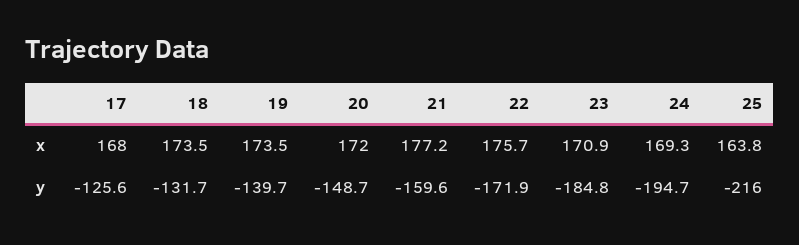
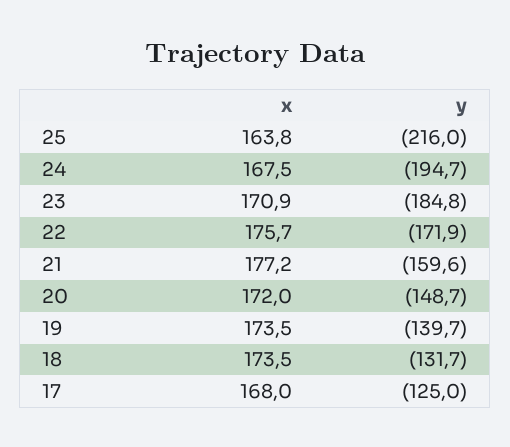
24, x: 169.3 -> 167.5
17, y: -125.6 -> -125

